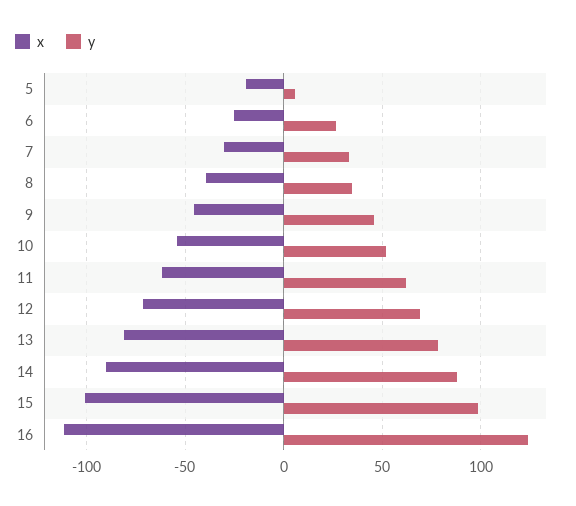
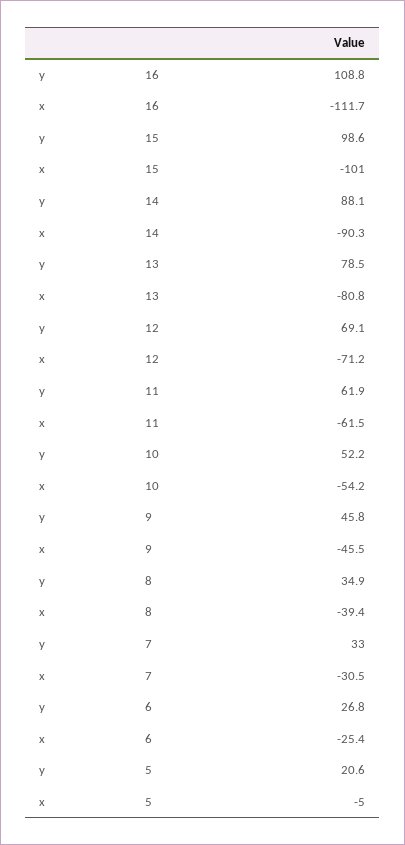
x, 5: -20 -> -5
y, 5: 5 -> 20.6
y, 16: 125 -> 108.8

